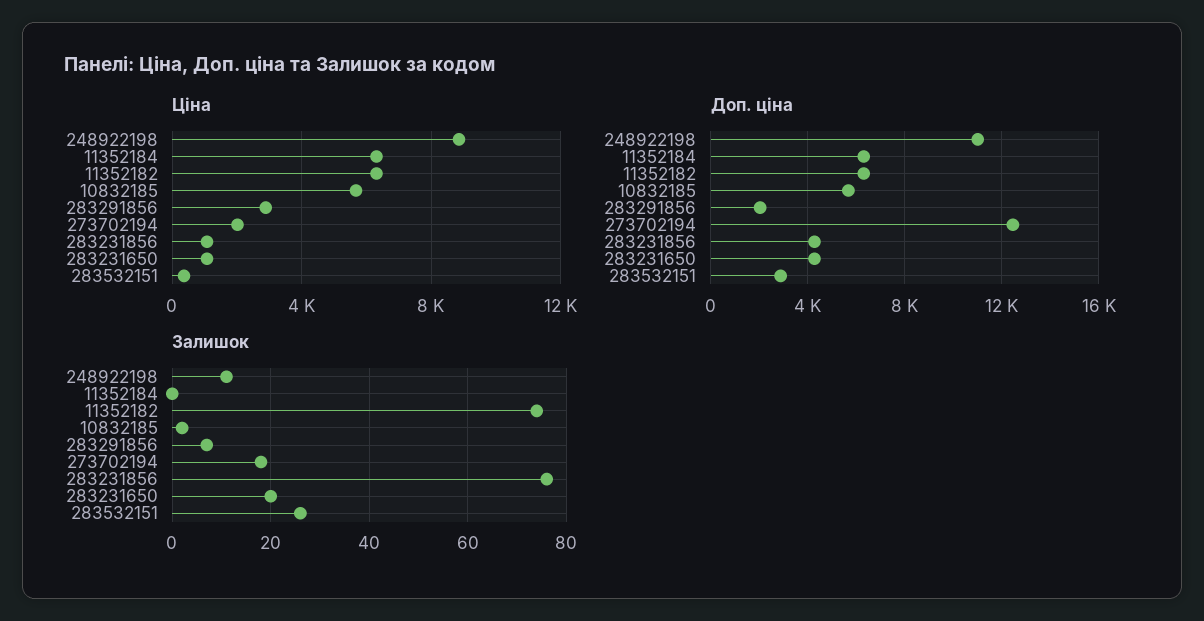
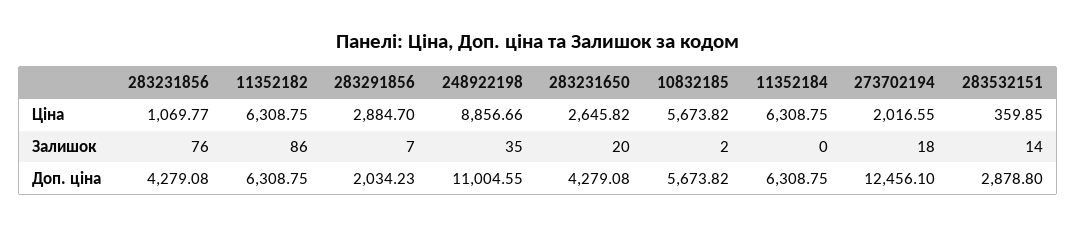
Ціна, 283231650: 1000 -> 2645.82
Залишок, 248922198: 10 -> 35
Залишок, 11352182: 75 -> 86
Залишок, 283532151: 25 -> 14

